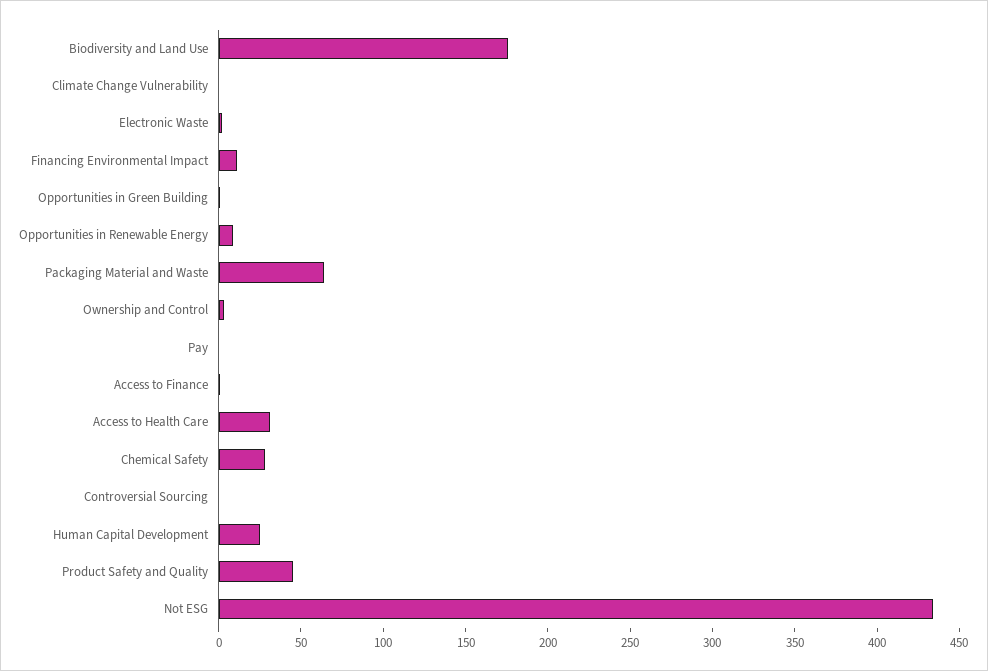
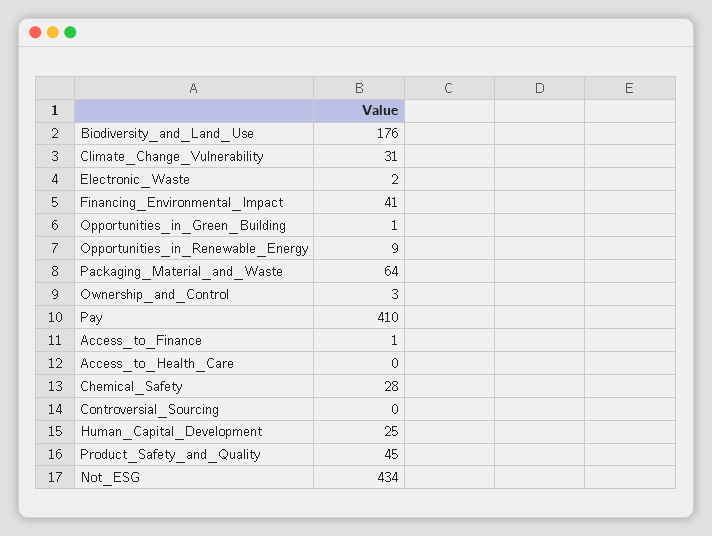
Climate Change Vulnerability: 0 -> 31
Financing Environmental Impact: 10 -> 41
Pay: 0 -> 410
Access to Health Care: 30 -> 0

